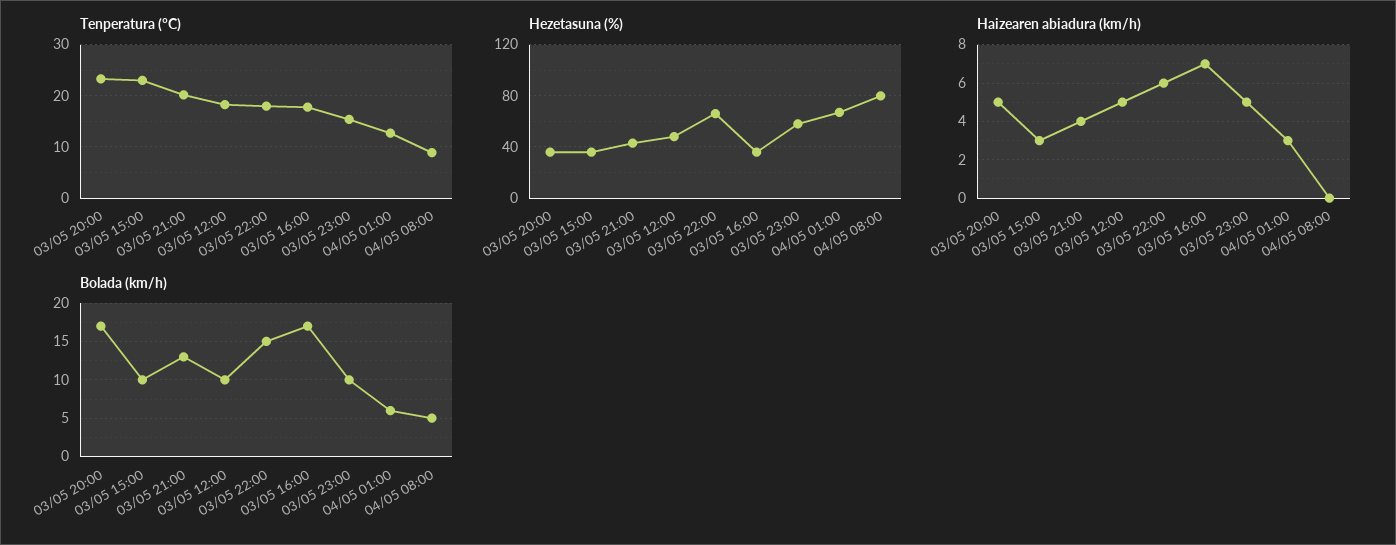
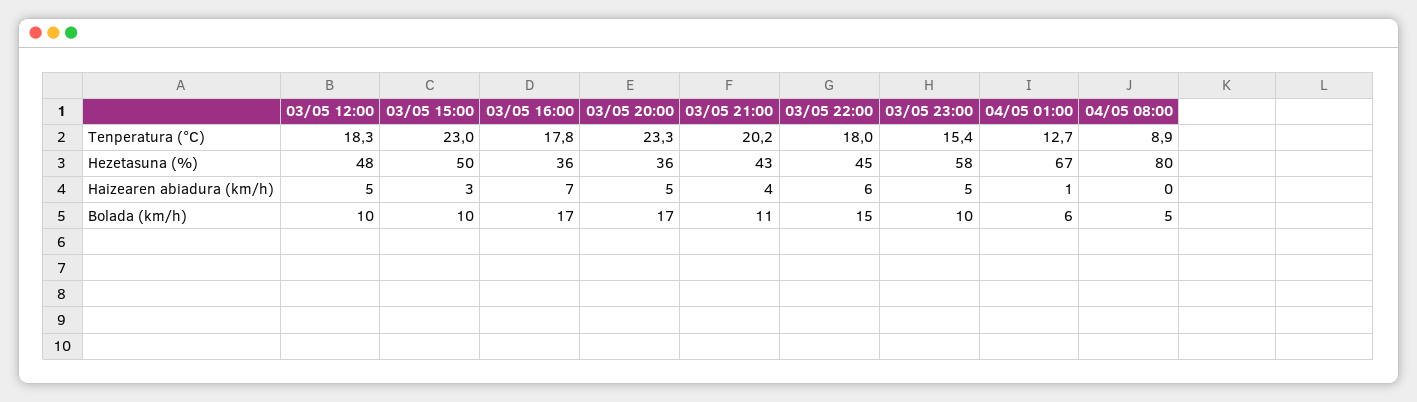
Hezetasuna (%), 03/05 15:00: 35 -> 50
Hezetasuna (%), 03/05 22:00: 65 -> 45
Haizearen abiadura (km/h), 04/05 01:00: 3 -> 1
Bolada (km/h), 03/05 21:00: 13 -> 11

